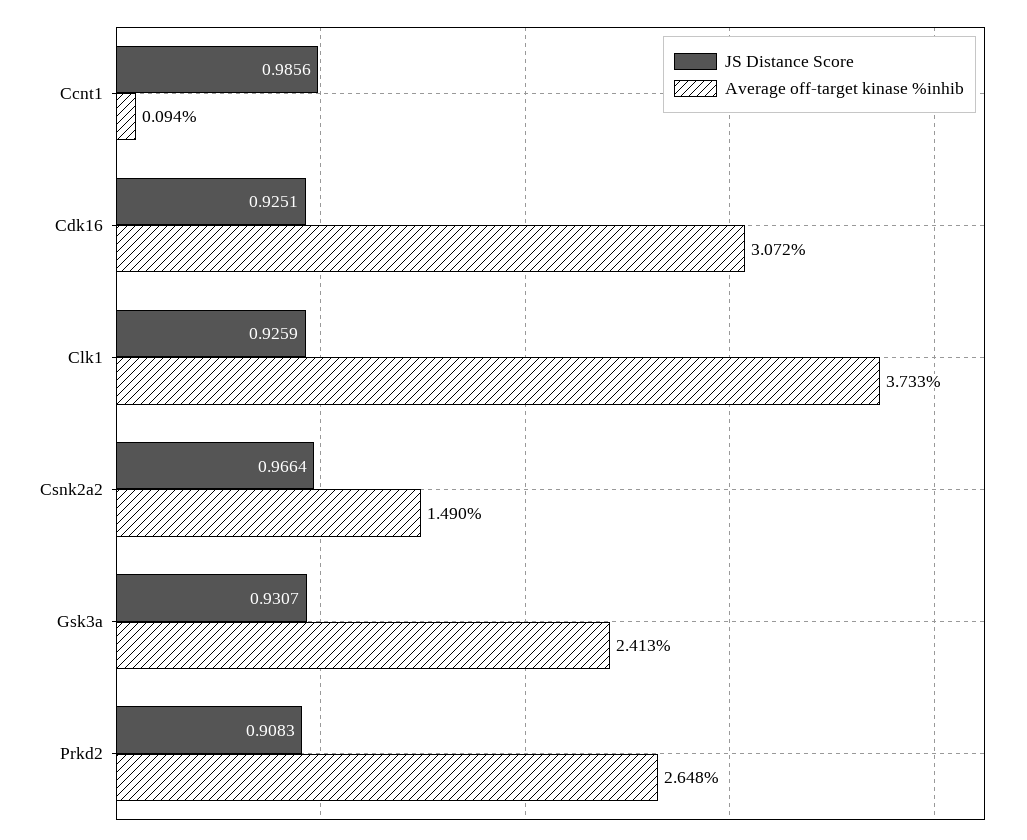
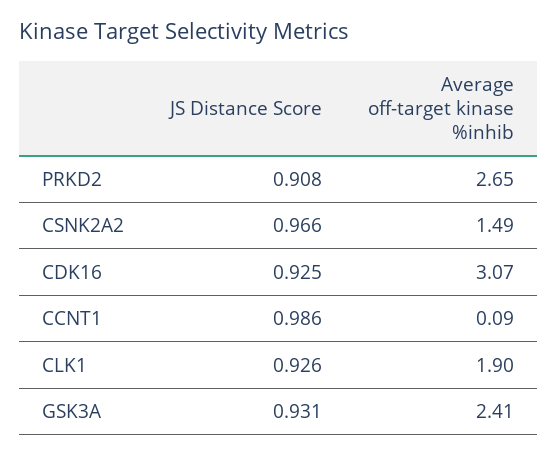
Average off-target kinase %inhib, Clk1: 3.733 -> 1.9

